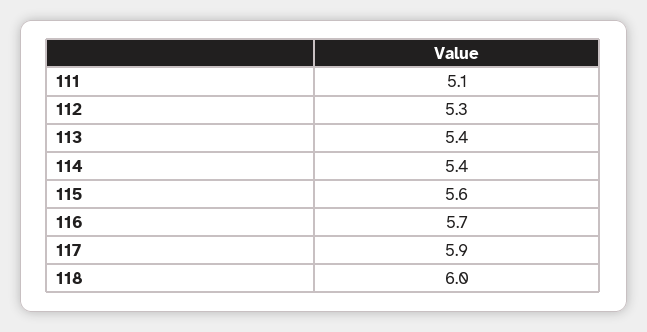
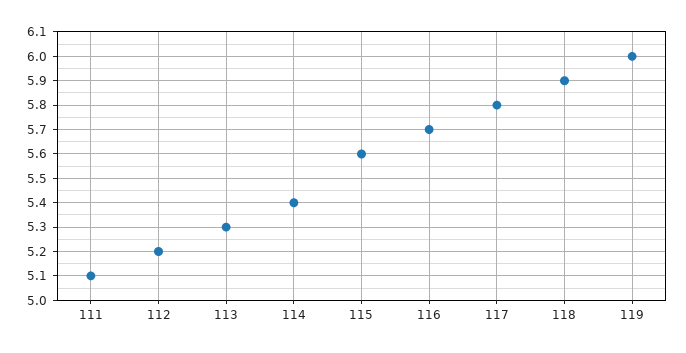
112: 5.3 -> 5.2
113: 5.4 -> 5.3
117: 5.9 -> 5.8
118: 6 -> 5.9
119: none -> 6

